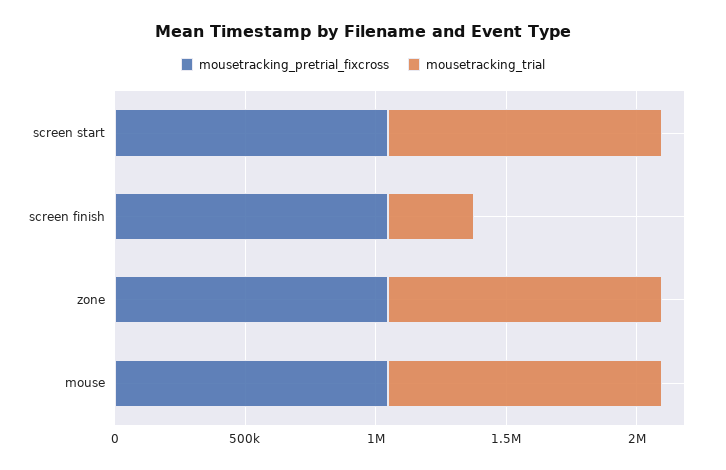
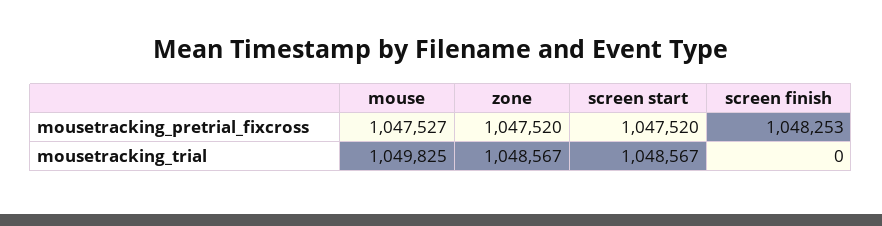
mousetracking_trial, screen finish: 300000 -> 0

